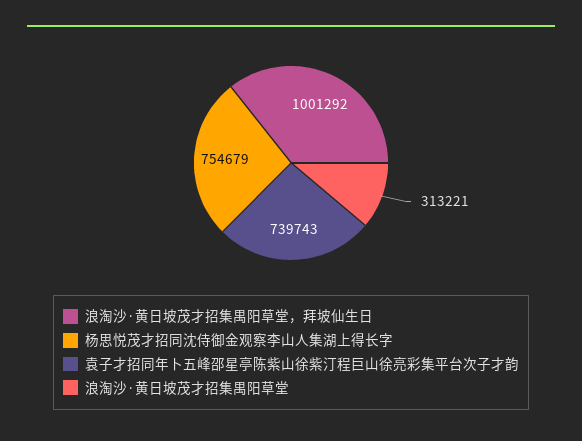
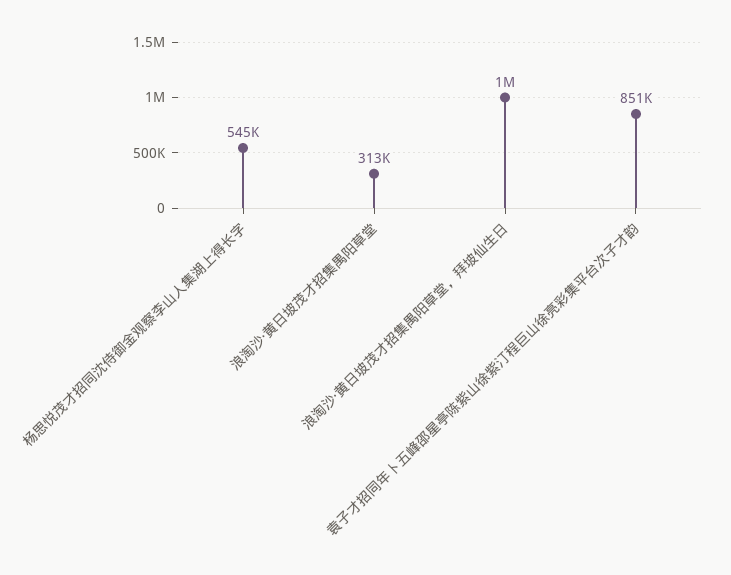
杨思悦茂才招同沈侍御金观察李山人集湖上得长字: 754679 -> 545000
袁子才招同年卜五峰邵星亭陈紫山徐紫汀程巨山徐亮彩集平台次子才韵: 739743 -> 851000

